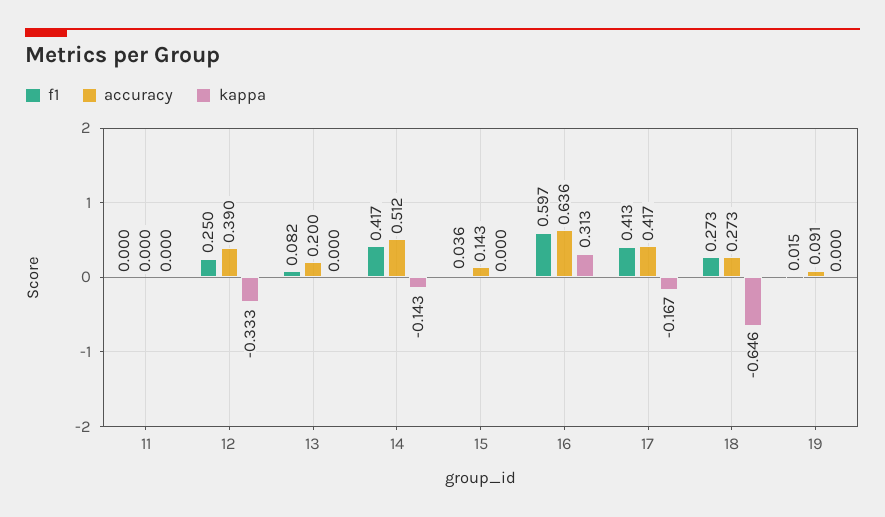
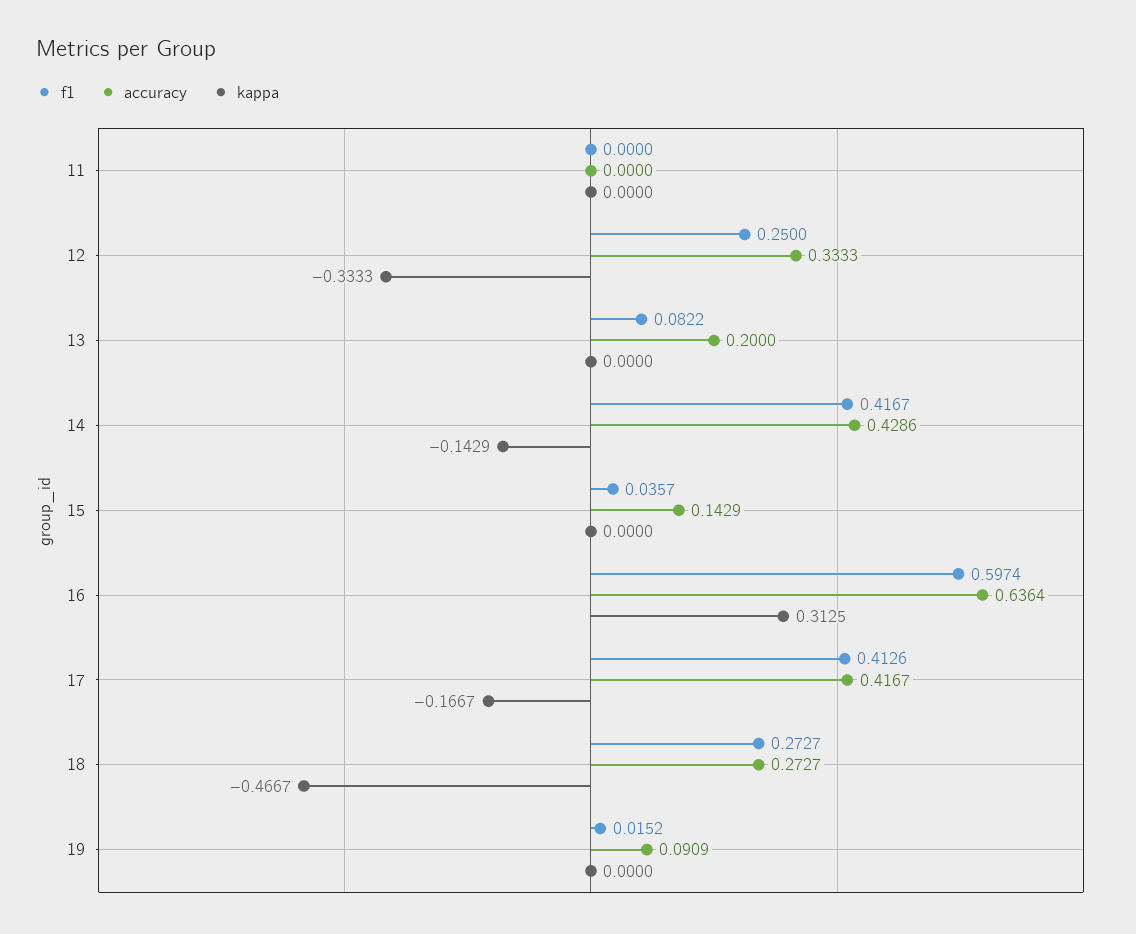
accuracy, 12: 0.39 -> 0.3333
accuracy, 14: 0.512 -> 0.4286
kappa, 18: -0.646 -> -0.4667

